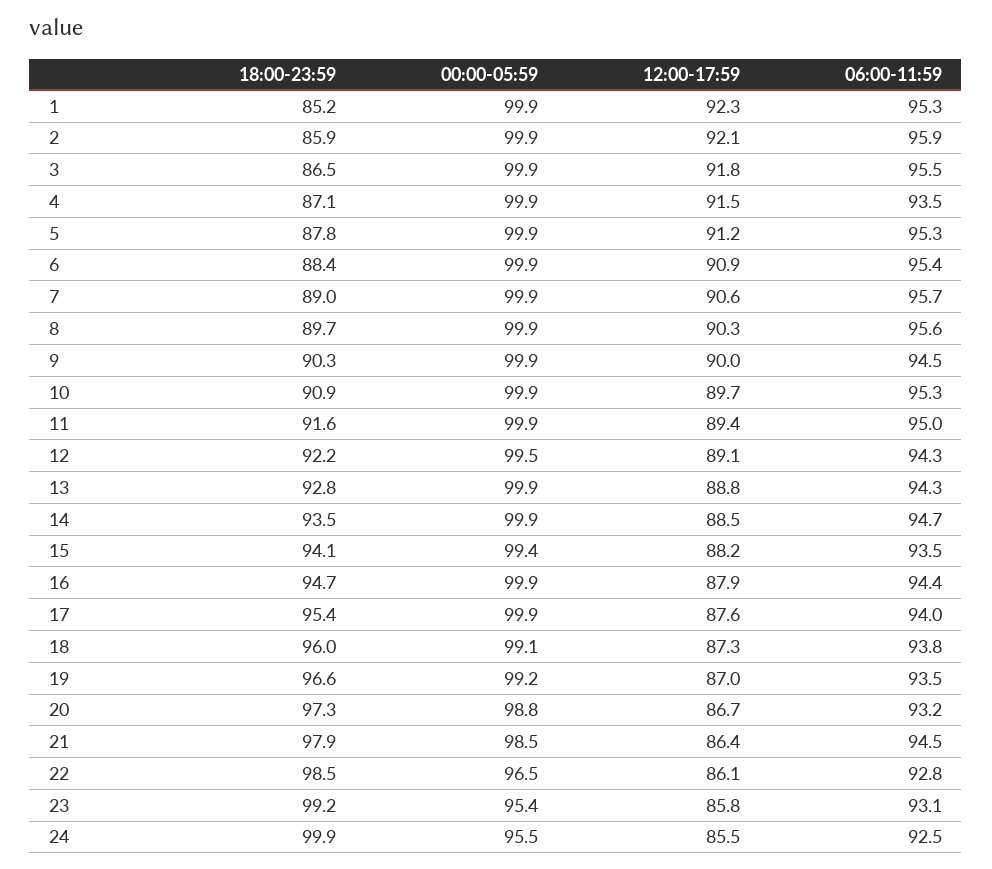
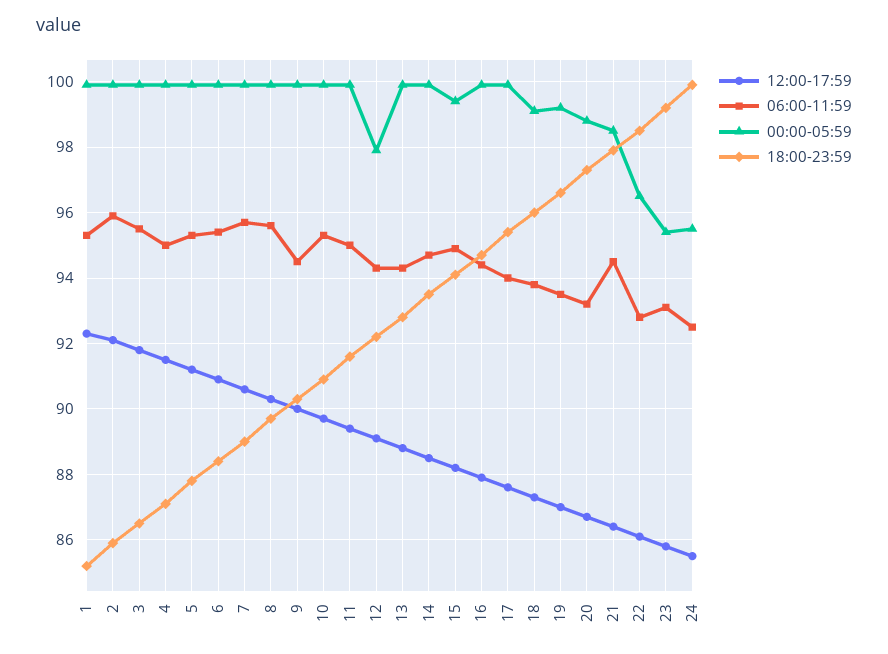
06:00-11:59, 4: 93.5 -> 95
00:00-05:59, 12: 99.5 -> 98
06:00-11:59, 15: 93.5 -> 95

